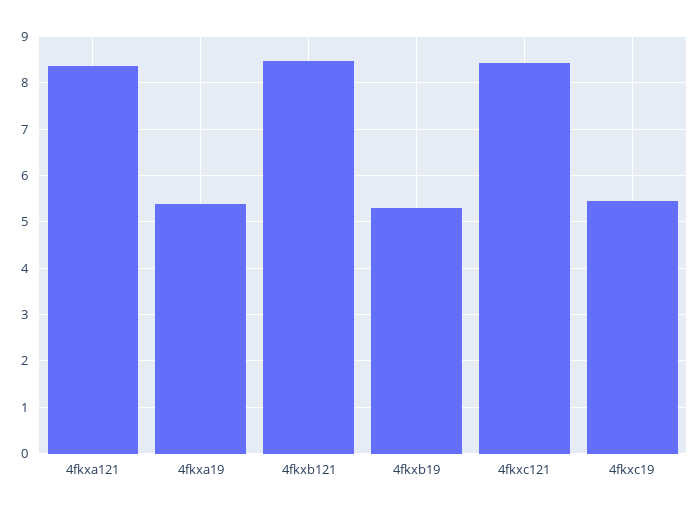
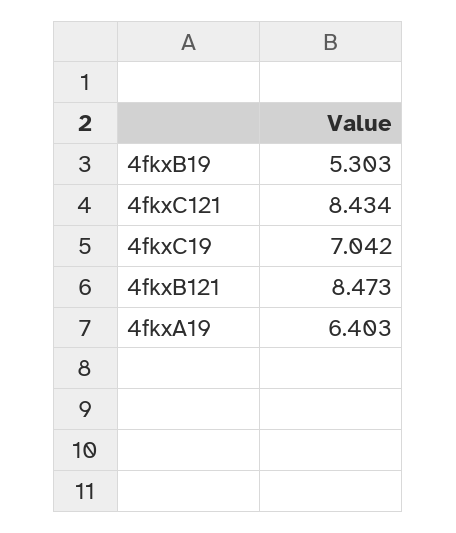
4fkxa121: 8.4 -> none
4fkxa19: 5.4 -> 6.403
4fkxc19: 5.4 -> 7.042

